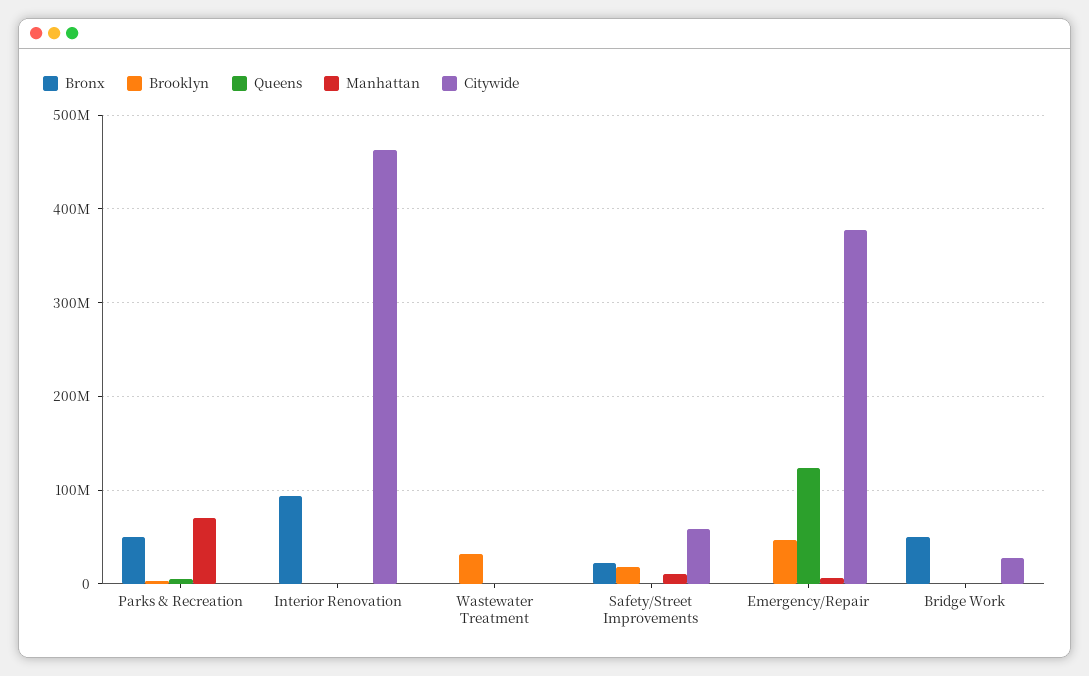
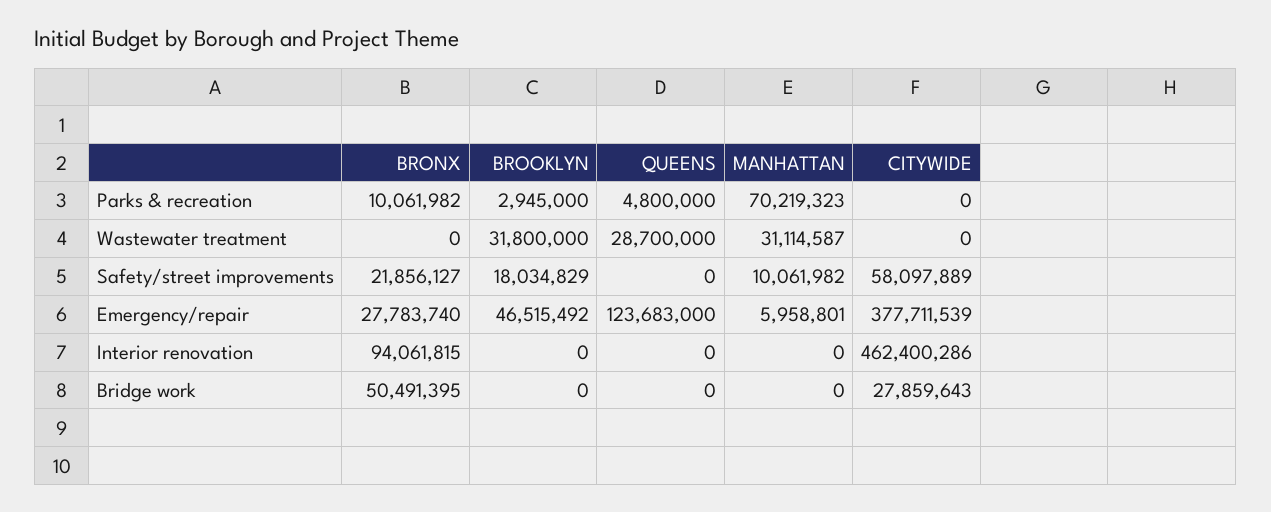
Bronx, Parks & Recreation: 50000000 -> 10061982
Queens, Wastewater Treatment: 0 -> 28700000
Manhattan, Wastewater Treatment: 0 -> 31114587
Bronx, Emergency/Repair: 0 -> 27783740

